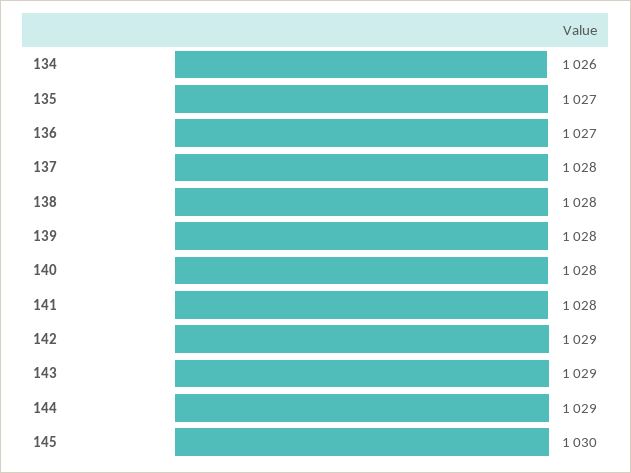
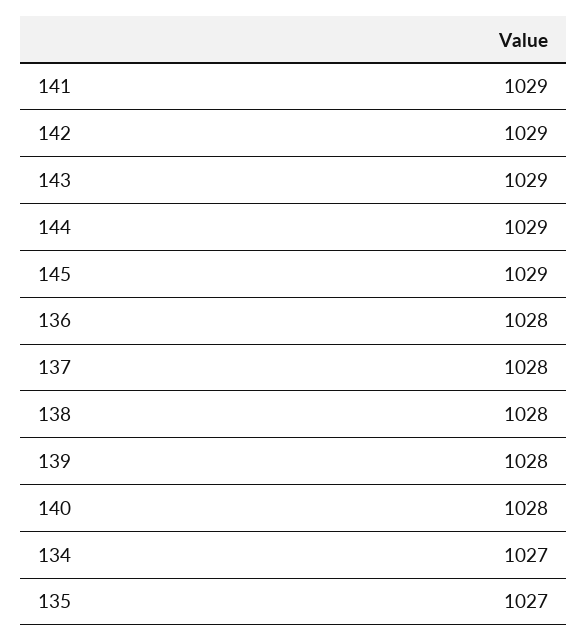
134: 1026 -> 1027
136: 1027 -> 1028
141: 1028 -> 1029
145: 1030 -> 1029

